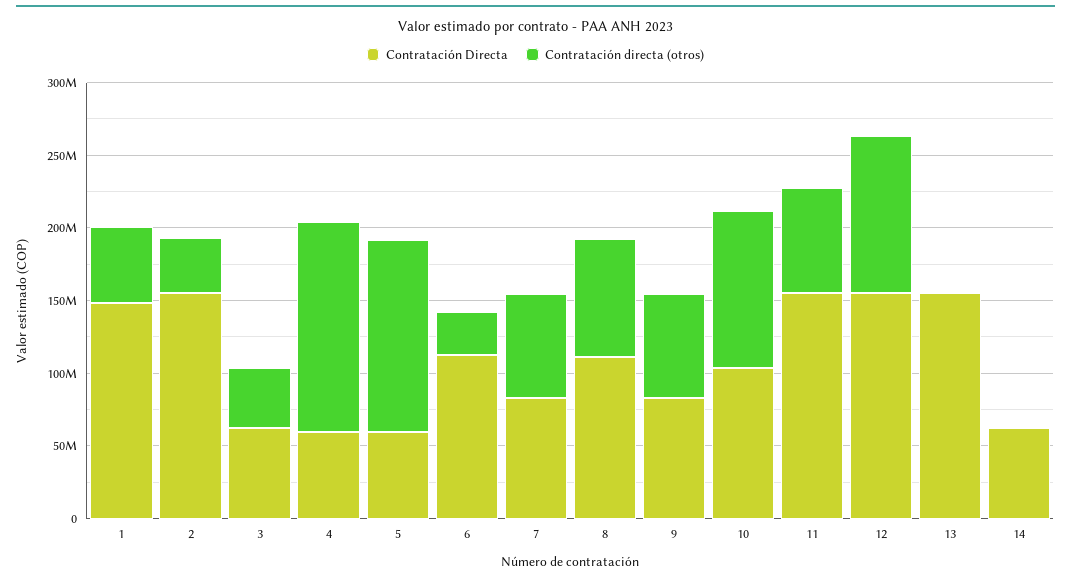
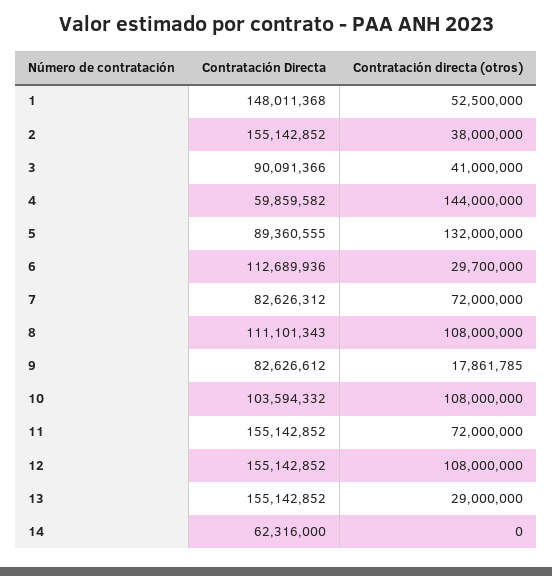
Contratación Directa, 3: 60000000 -> 90091366
Contratación Directa, 5: 60000000 -> 89360555
Contratación directa (otros), 8: 80000000 -> 108000000
Contratación directa (otros), 9: 70000000 -> 17861785
Contratación directa (otros), 13: 0 -> 29000000

